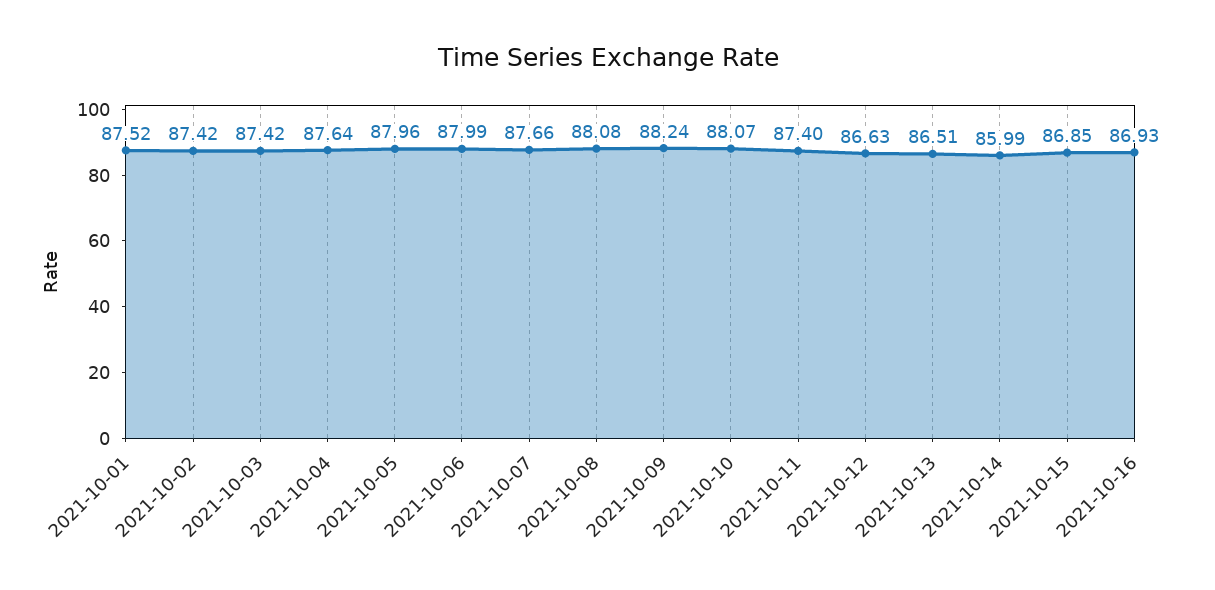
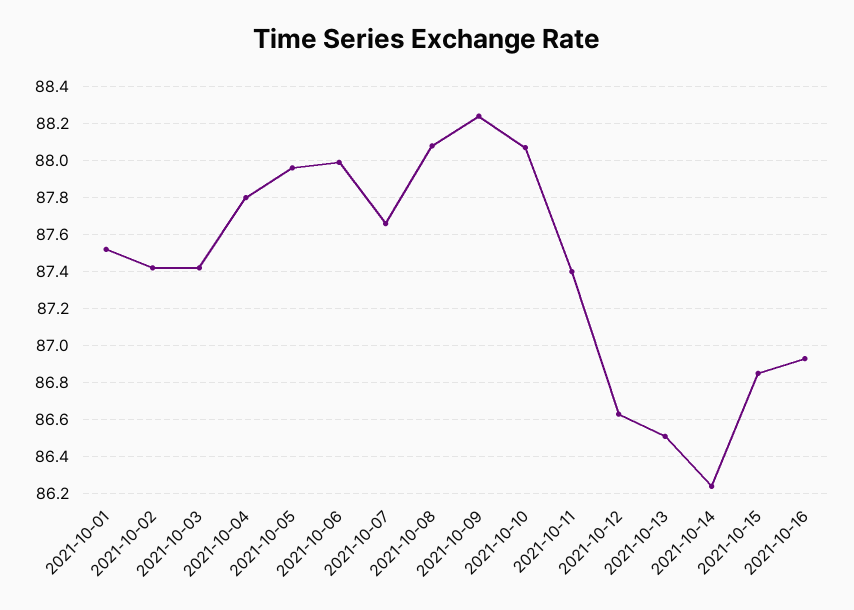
2021-10-04: 87.64 -> 87.8
2021-10-14: 85.99 -> 86.25

